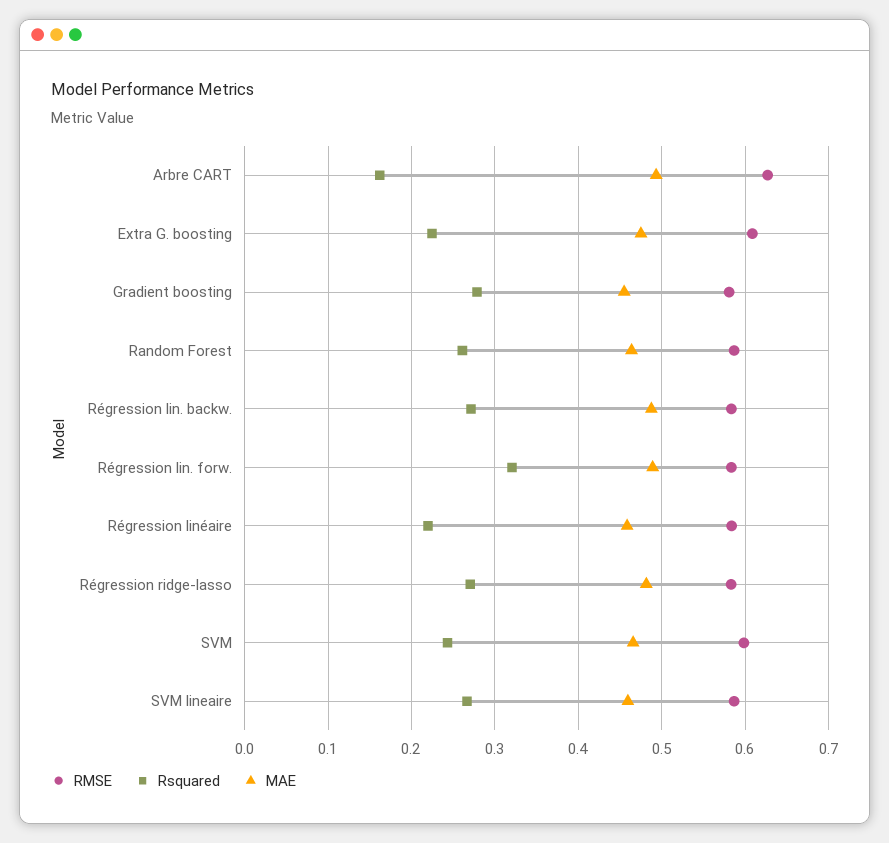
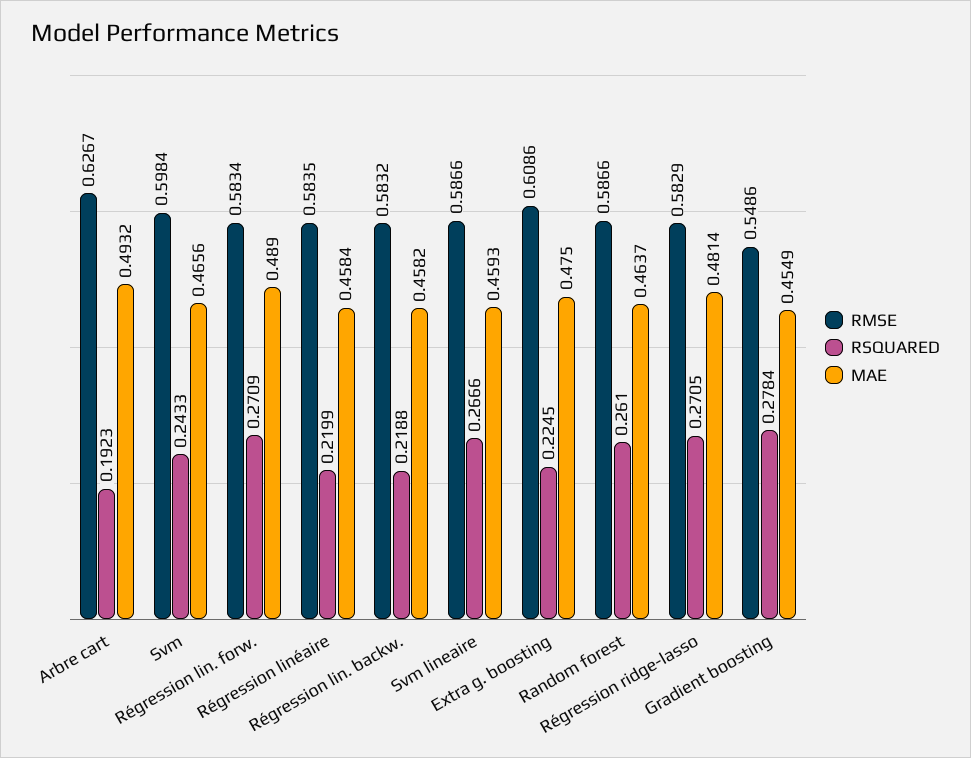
Rsquared, Arbre CART: 0.16 -> 0.1923
RMSE, Gradient boosting: 0.58 -> 0.5486
Rsquared, Régression lin. backw.: 0.27 -> 0.2188
MAE, Régression lin. backw.: 0.49 -> 0.4582
Rsquared, Régression lin. forw.: 0.32 -> 0.2709

